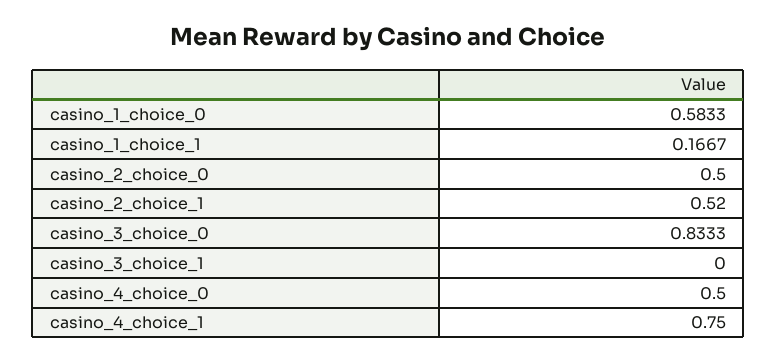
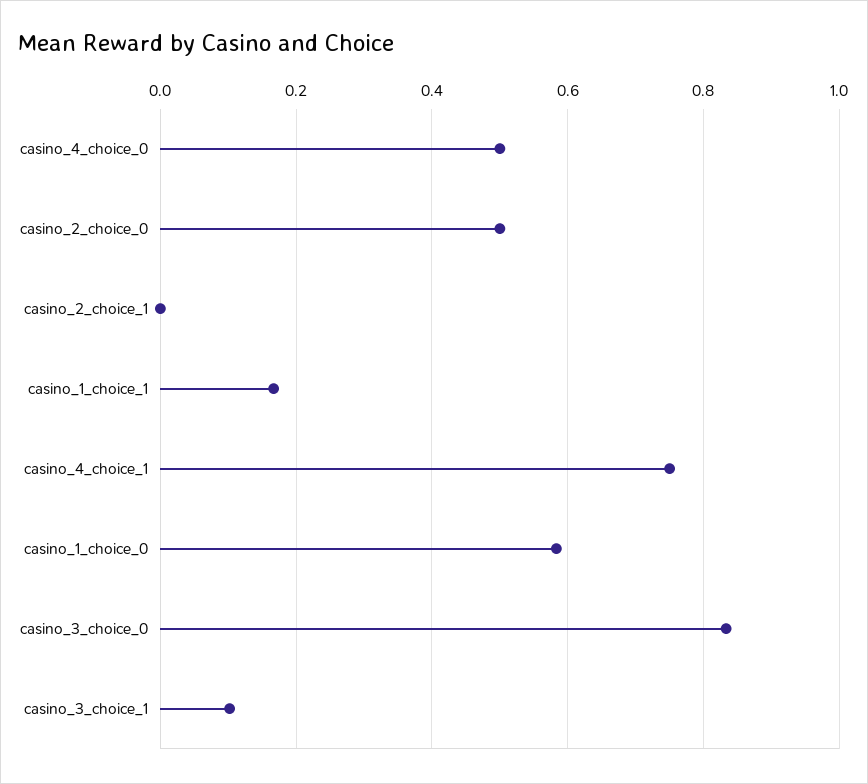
casino_2_choice_1: 0.52 -> 0
casino_3_choice_1: 0 -> 0.1

